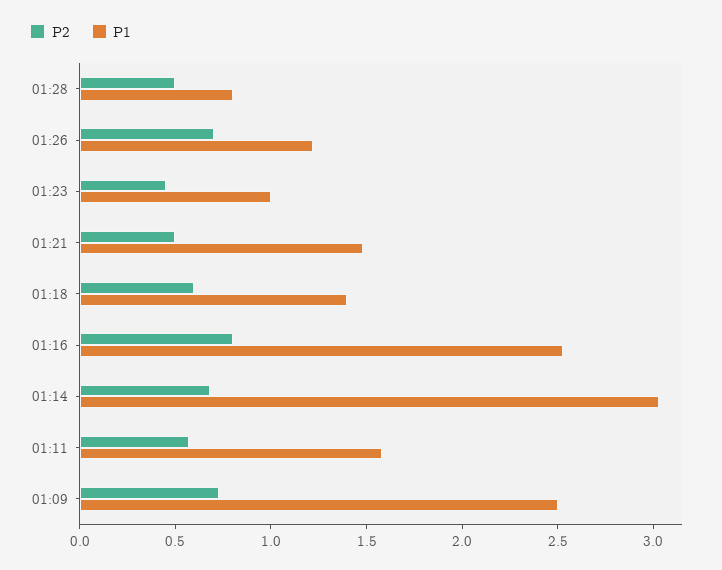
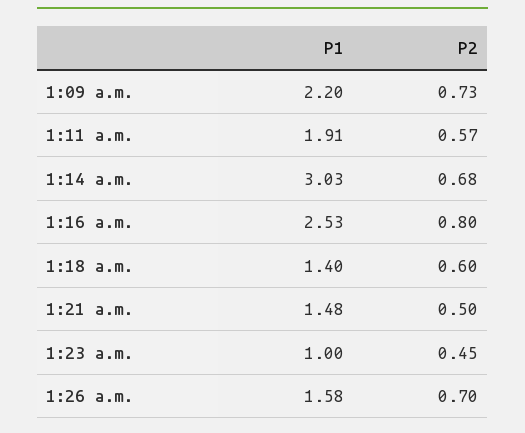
P2, 01:28: 0.5 -> none
P1, 01:28: 0.8 -> none
P1, 01:26: 1.2 -> 1.58
P1, 01:11: 1.6 -> 1.91
P1, 01:09: 2.5 -> 2.2

